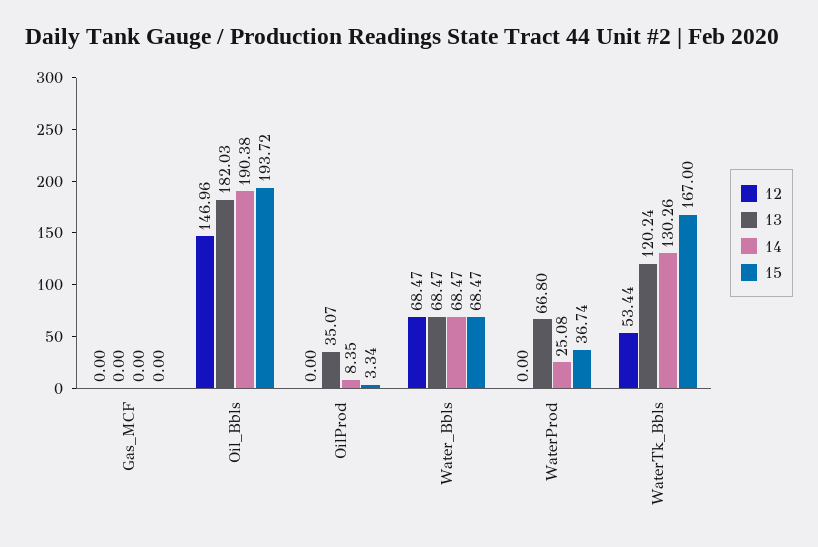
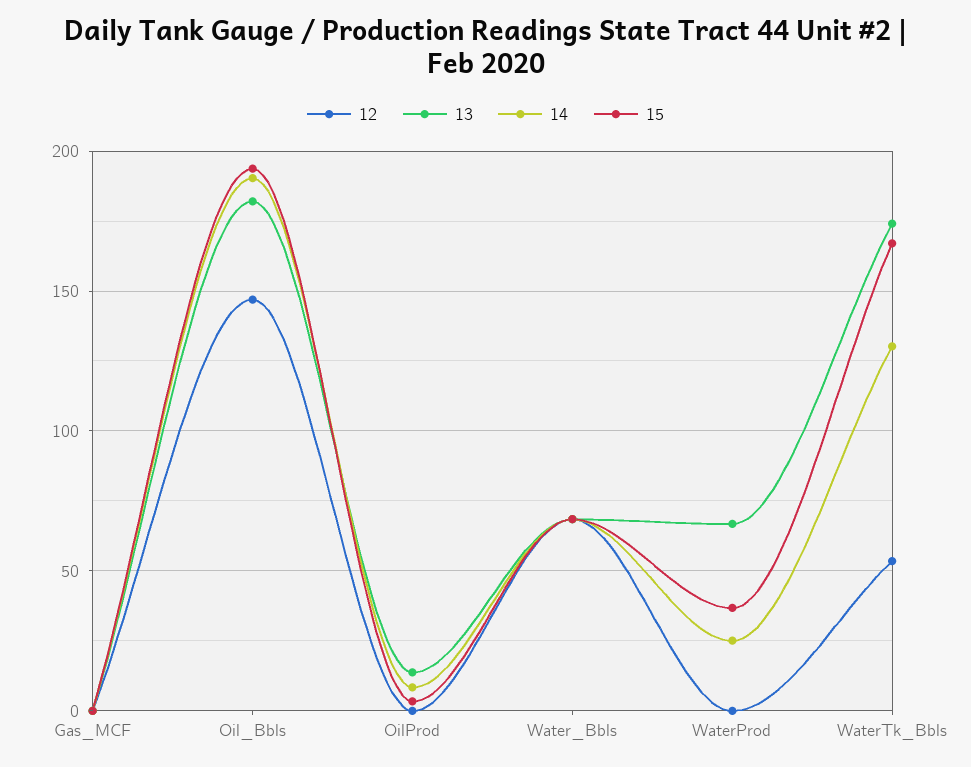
13, OilProd: 35.07 -> 15
13, WaterTk_Bbls: 120.24 -> 175

